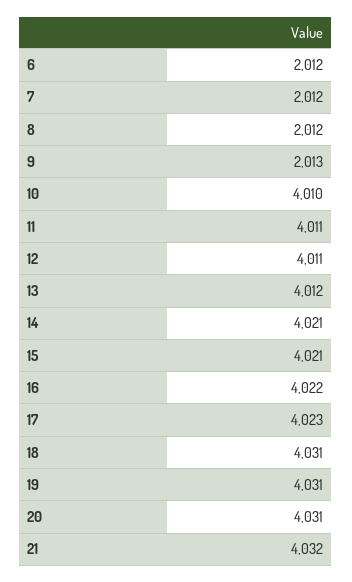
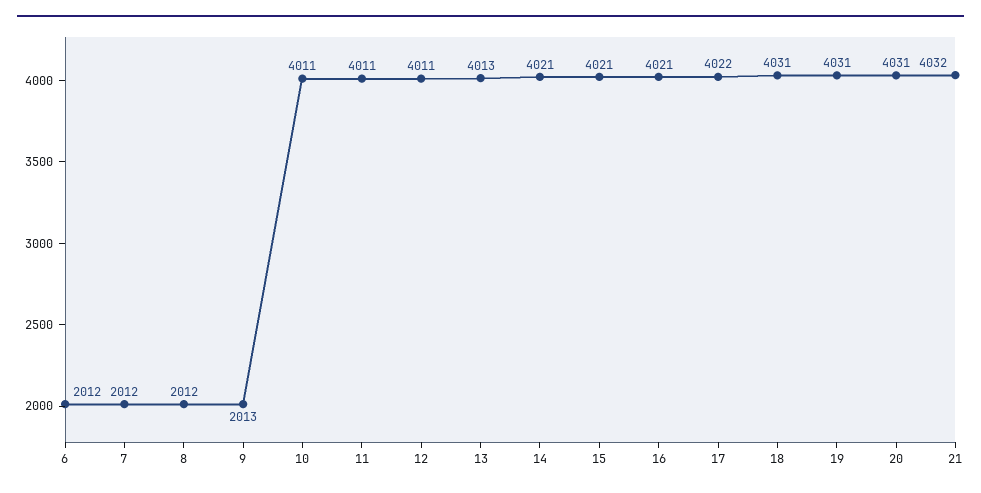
10: 4010 -> 4011
13: 4012 -> 4013
16: 4022 -> 4021
17: 4023 -> 4022

